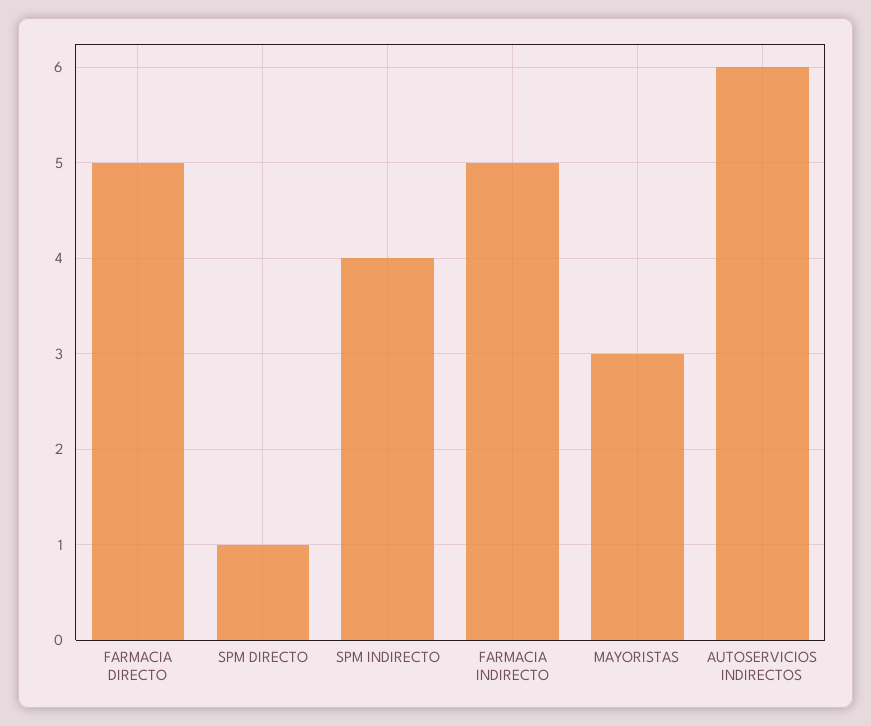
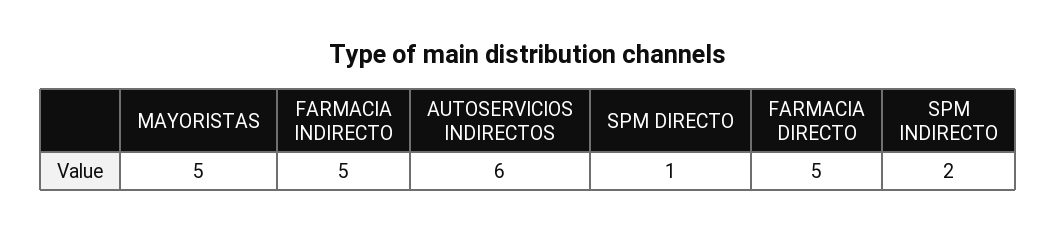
SPM INDIRECTO: 4 -> 2
MAYORISTAS: 3 -> 5

